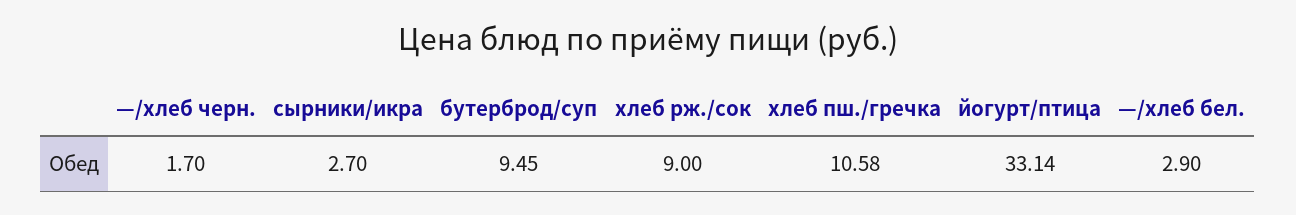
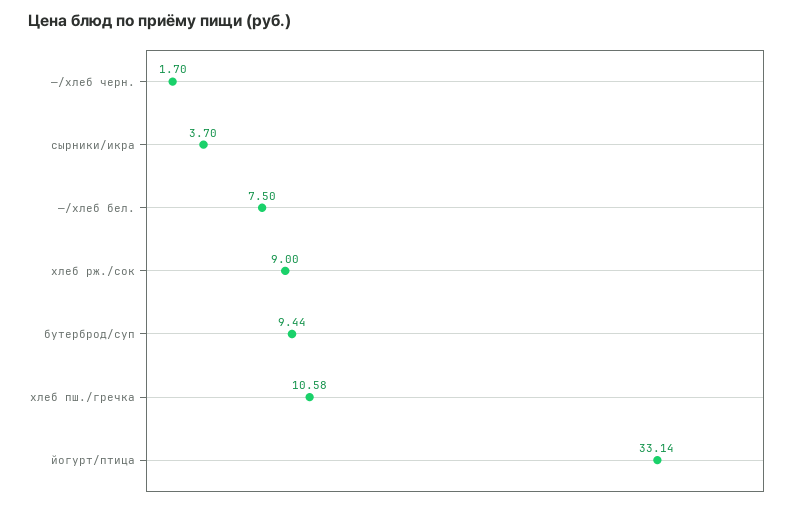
сырники/икра: 2.7 -> 3.7
бутерброд/суп: 9.45 -> 9.44
—/хлеб бел.: 2.9 -> 7.5

